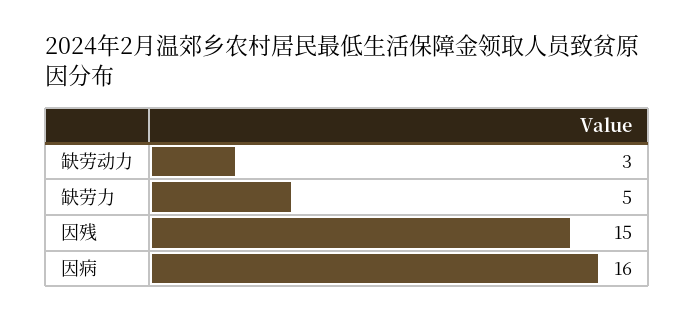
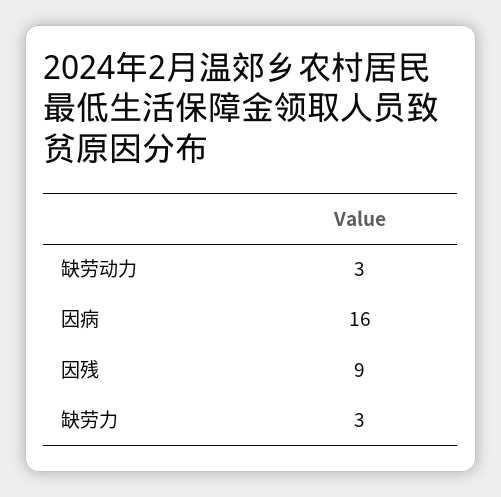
缺劳力: 5 -> 3
因残: 15 -> 9

